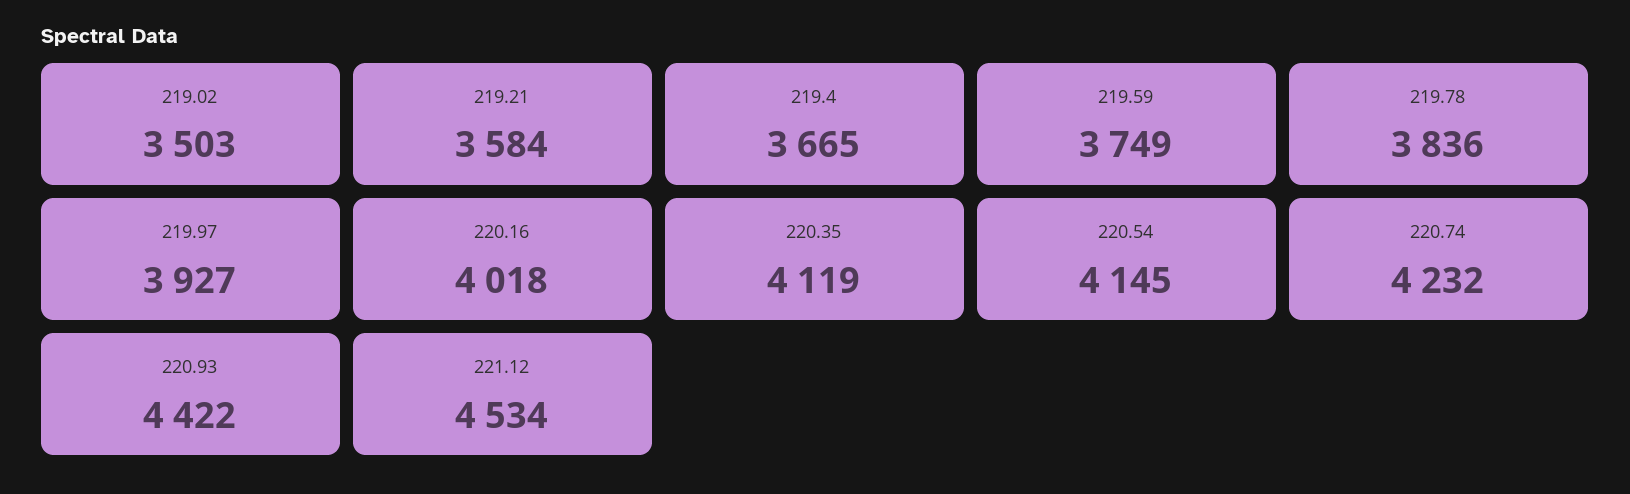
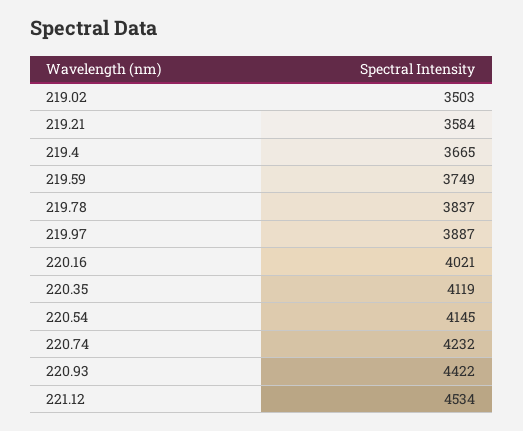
219.78: 3836 -> 3837
219.97: 3927 -> 3887
220.16: 4018 -> 4021

